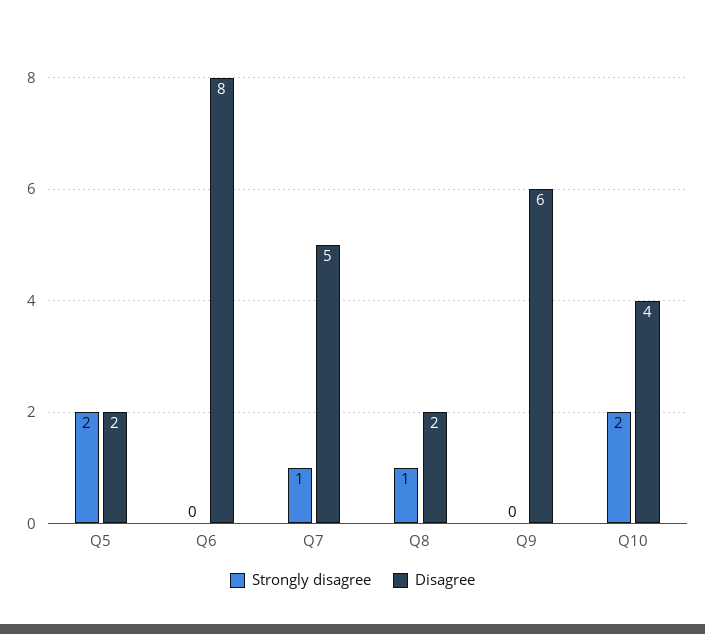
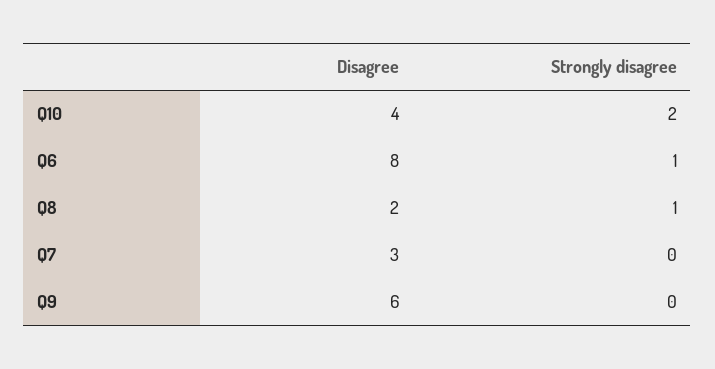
Strongly disagree, Q5: 2 -> none
Disagree, Q5: 2 -> none
Strongly disagree, Q6: 0 -> 1
Strongly disagree, Q7: 1 -> 0
Disagree, Q7: 5 -> 3

